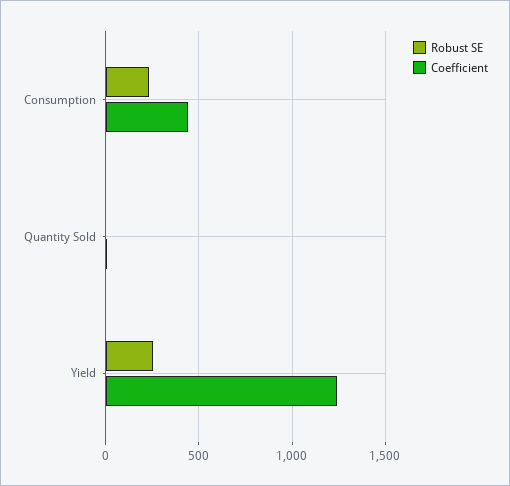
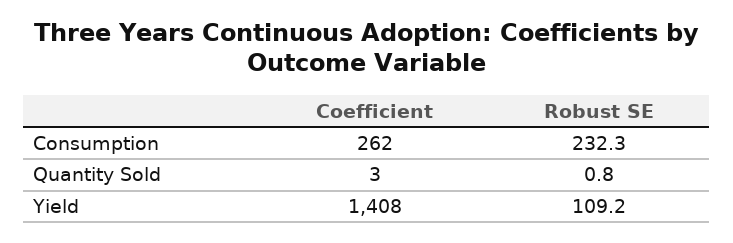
Coefficient, Consumption: 450 -> 262
Robust SE, Yield: 250 -> 109.2
Coefficient, Yield: 1250 -> 1408

